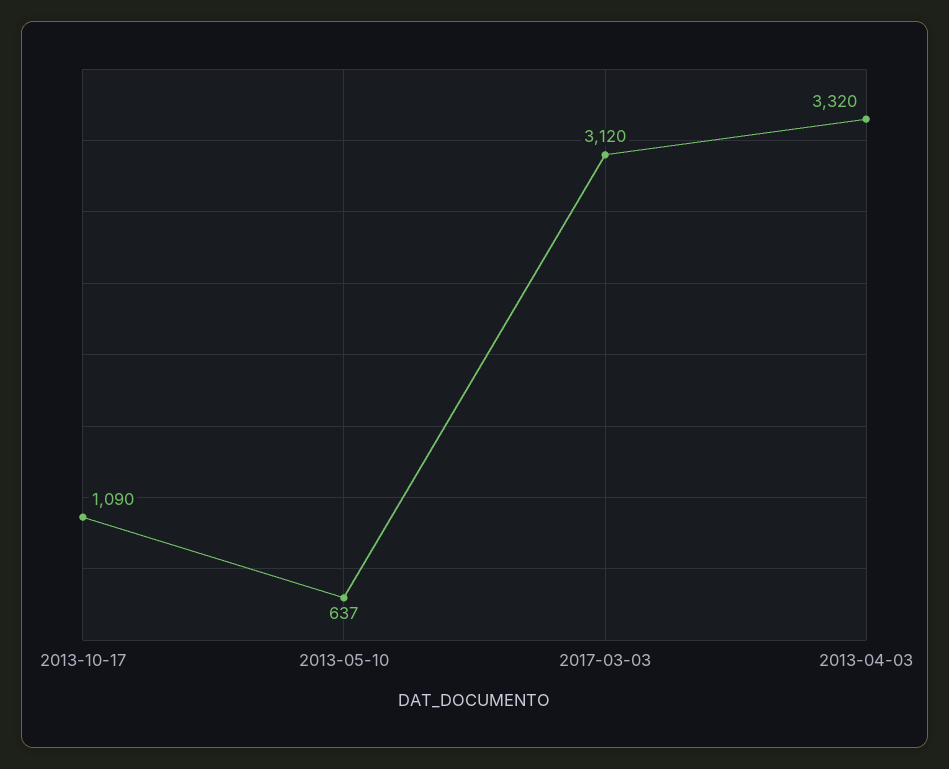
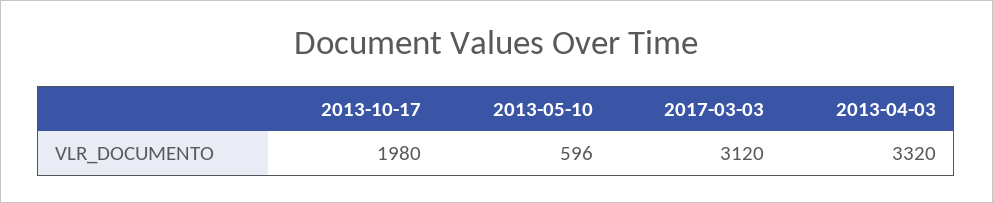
2013-10-17: 1090 -> 1980
2013-05-10: 637 -> 596

